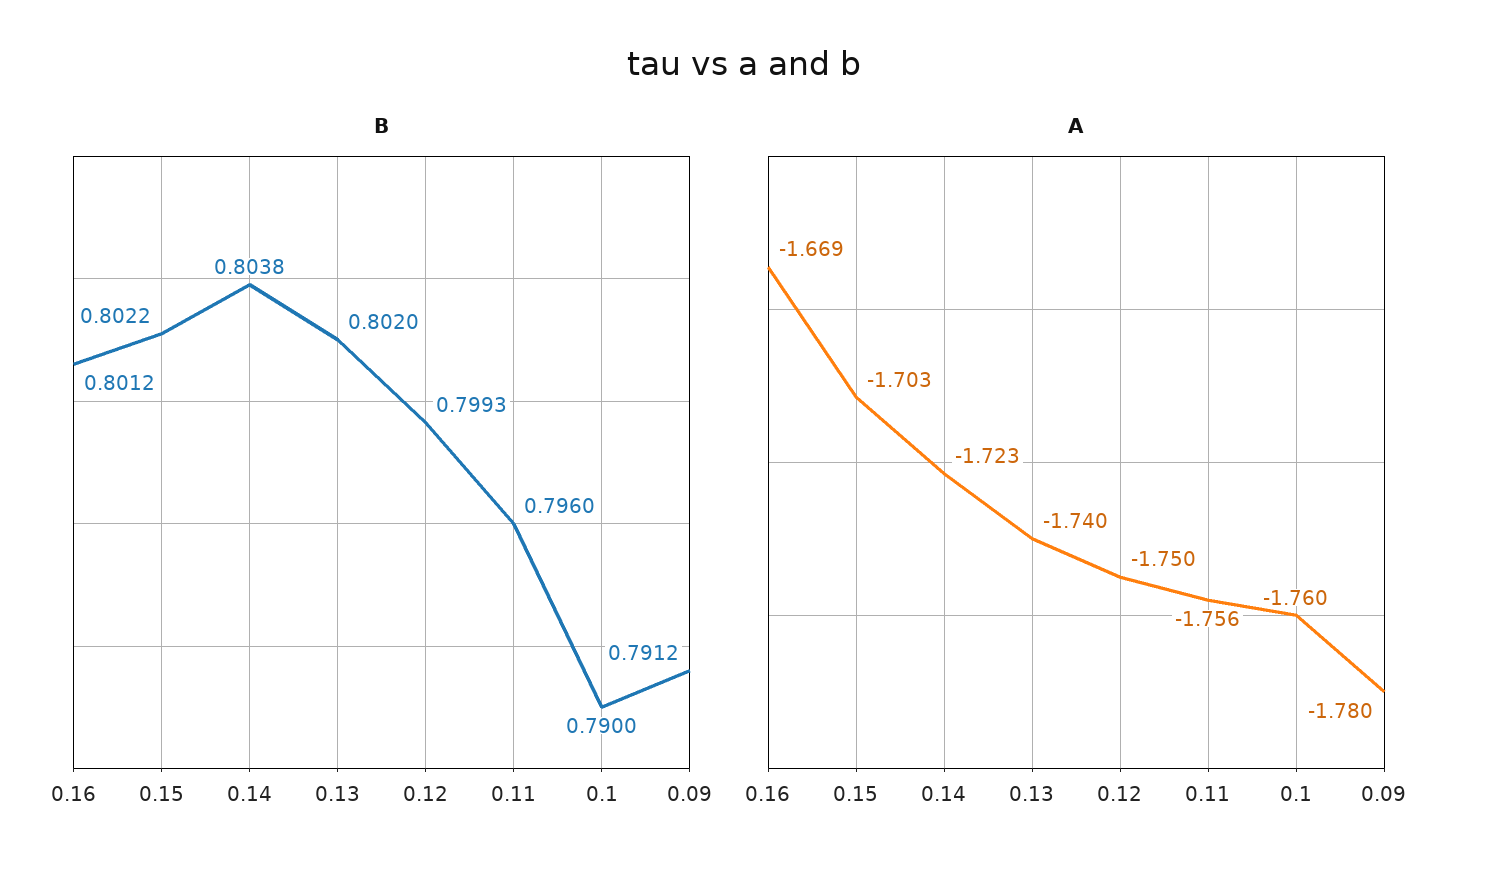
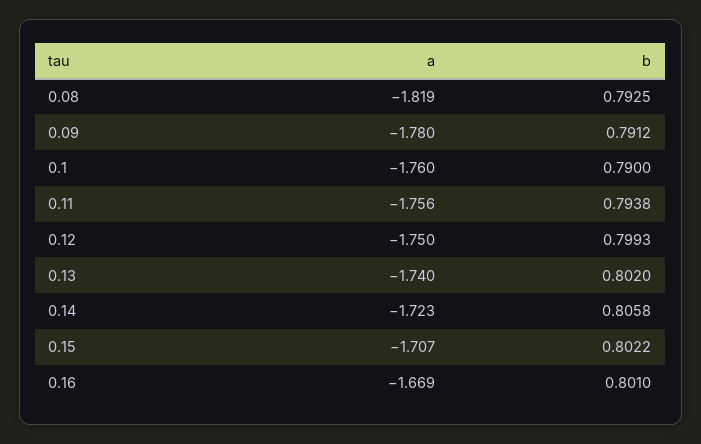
B, 0.16: 0.8012 -> 0.801
B, 0.14: 0.8038 -> 0.8058
B, 0.11: 0.796 -> 0.7938
A, 0.15: -1.703 -> -1.707
A, 0.08: none -> -1.819
B, 0.08: none -> 0.7925

